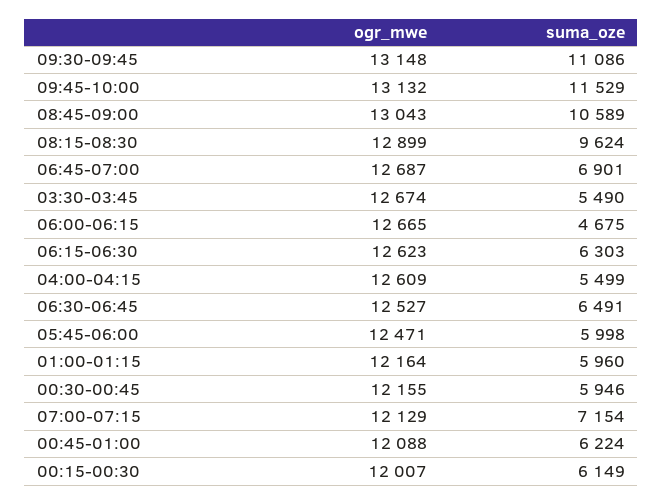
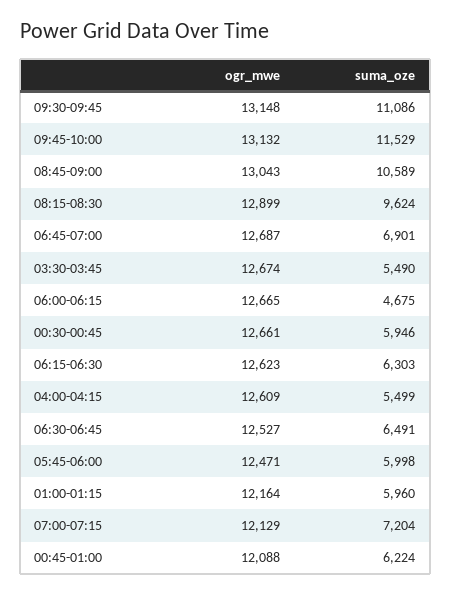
ogr_mwe, 00:30-00:45: 12155 -> 12661
suma_oze, 07:00-07:15: 7154 -> 7204
ogr_mwe, 00:15-00:30: 12007 -> none
suma_oze, 00:15-00:30: 6149 -> none

